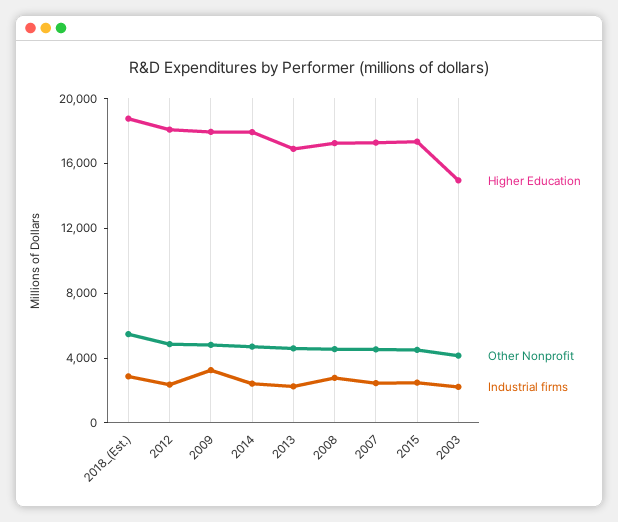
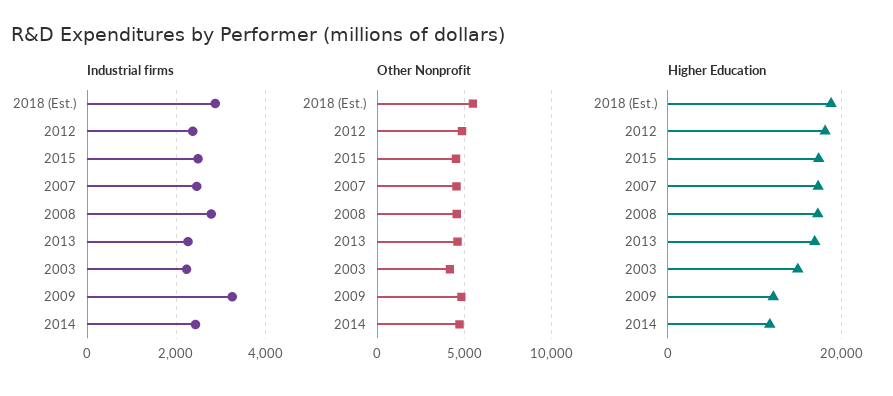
Higher Education, 2009: 18000 -> 12000
Higher Education, 2014: 18000 -> 12000

